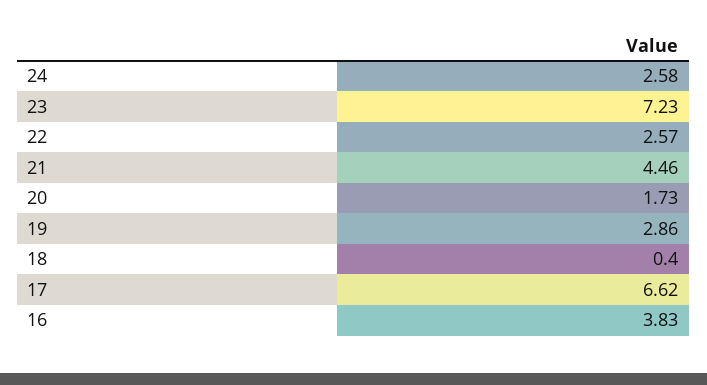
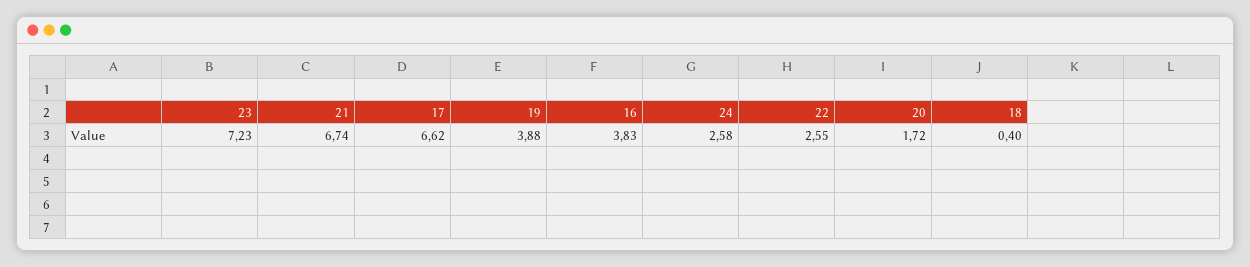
22: 2.57 -> 2.55
21: 4.46 -> 6.74
20: 1.73 -> 1.72
19: 2.86 -> 3.88

